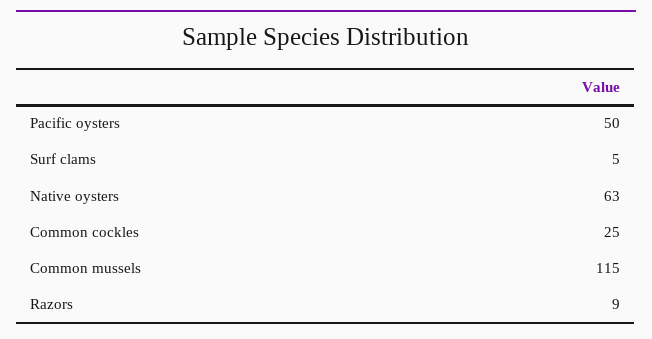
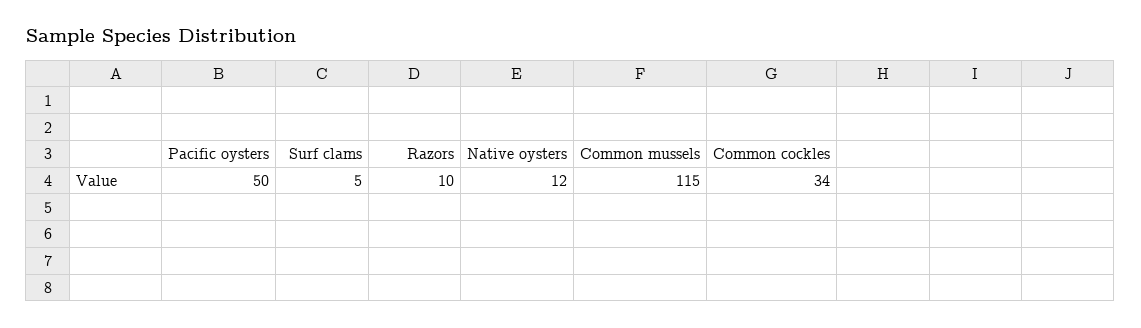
Native oysters: 63 -> 12
Common cockles: 25 -> 34
Razors: 9 -> 10

